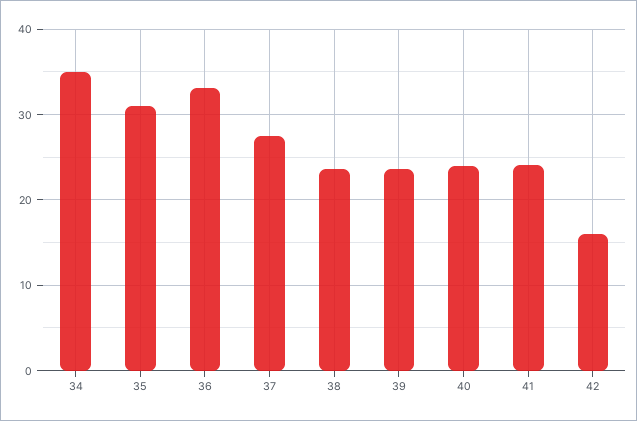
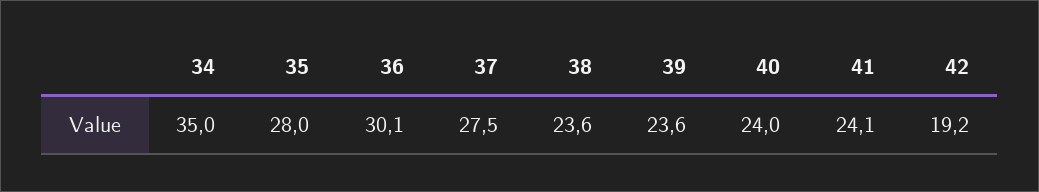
35: 31 -> 28
36: 33 -> 30.1
42: 16 -> 19.2

